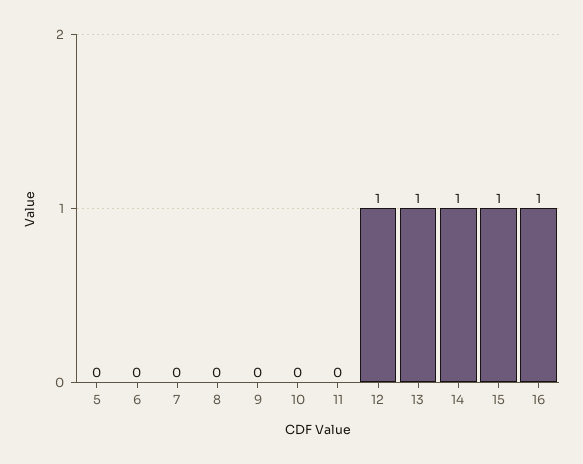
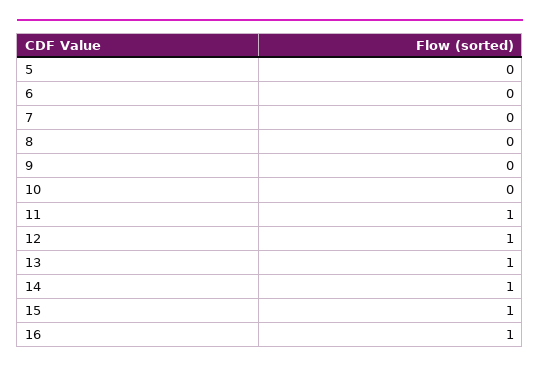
11: 0 -> 1

